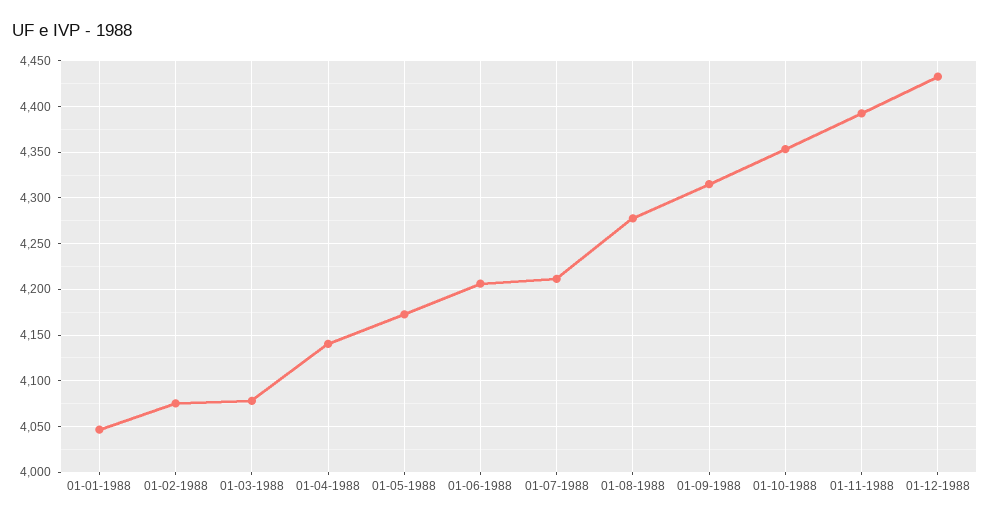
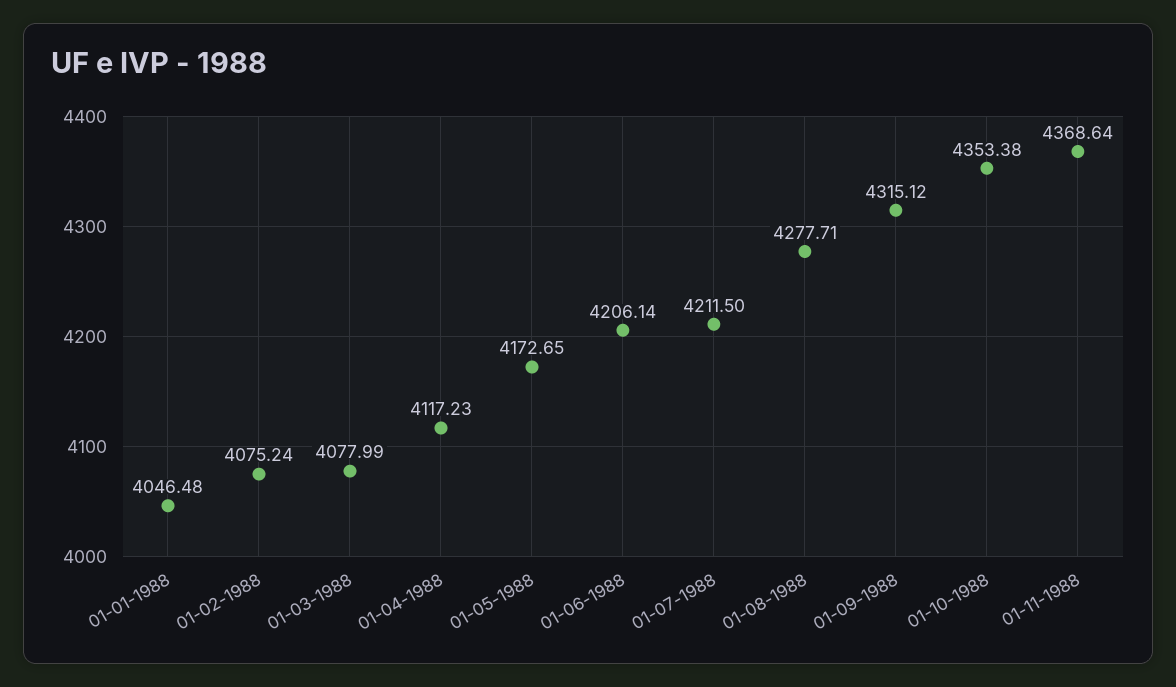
01-04-1988: 4140 -> 4117.23
01-11-1988: 4390 -> 4368.64
01-12-1988: 4430 -> none

